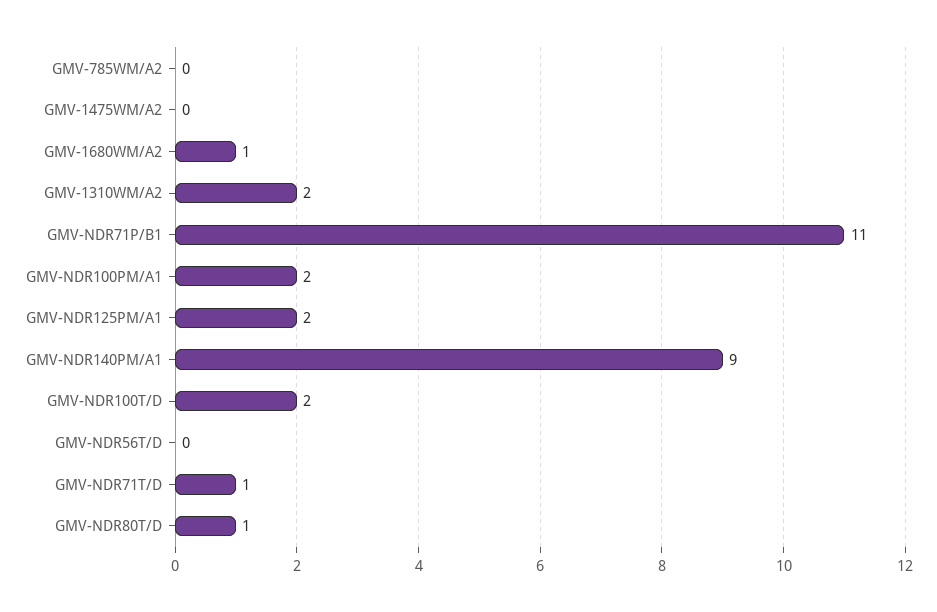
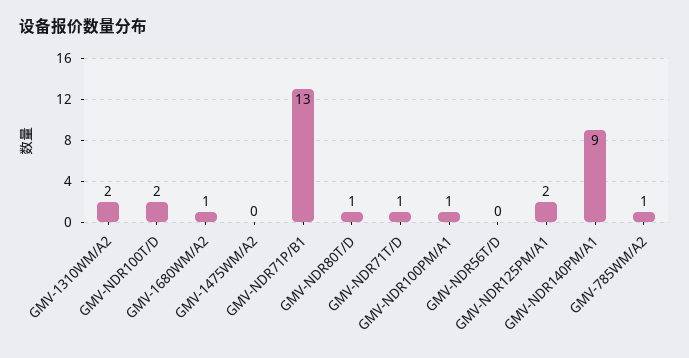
GMV-785WM/A2: 0 -> 1
GMV-NDR71P/B1: 11 -> 13
GMV-NDR100PM/A1: 2 -> 1

